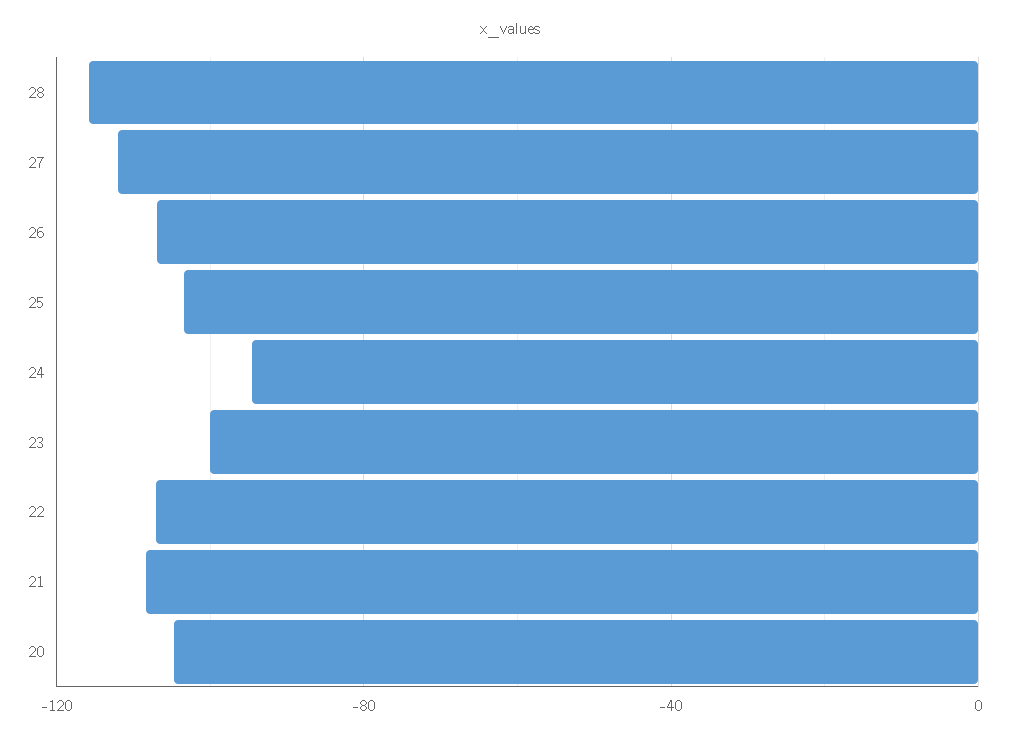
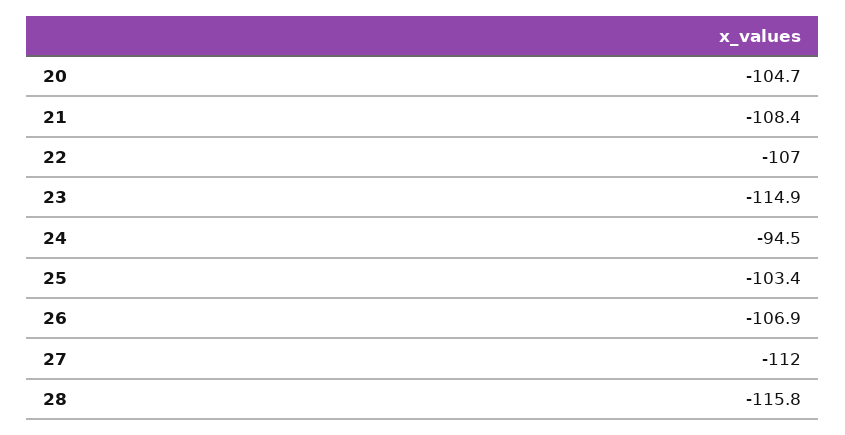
23: -100 -> -114.9

